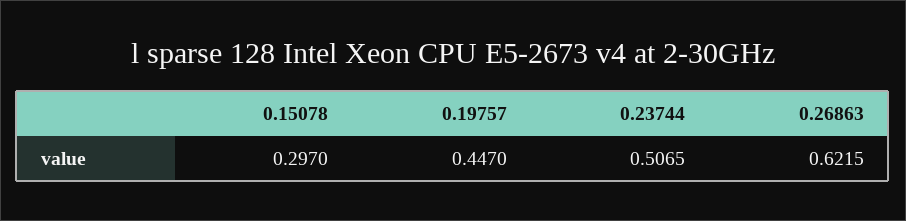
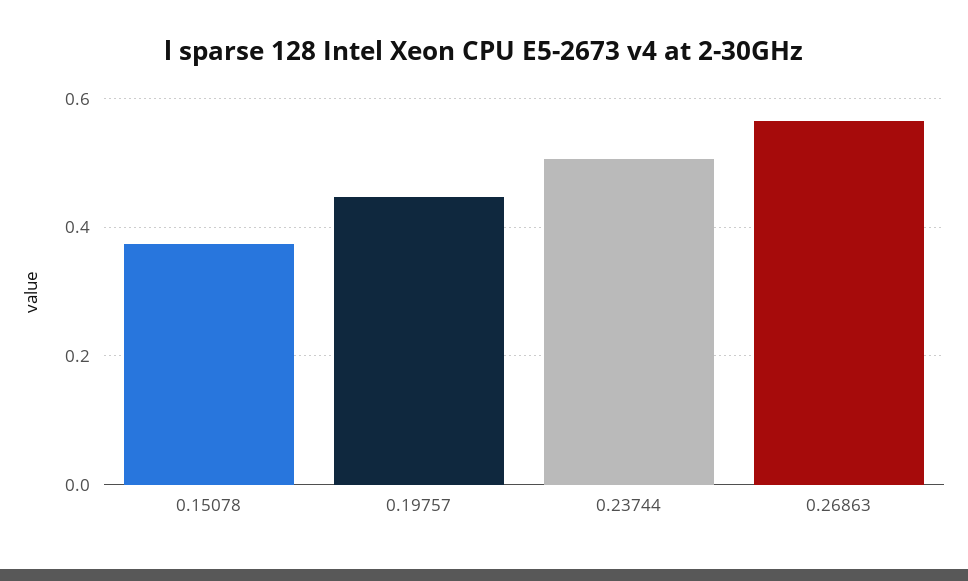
0.15078: 0.297 -> 0.38
0.26863: 0.6215 -> 0.56

